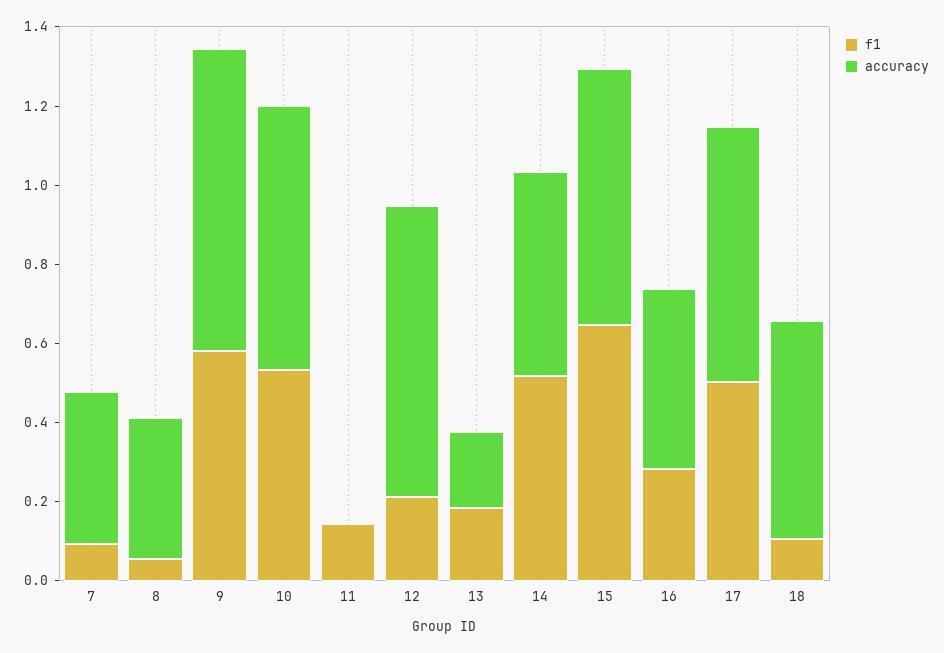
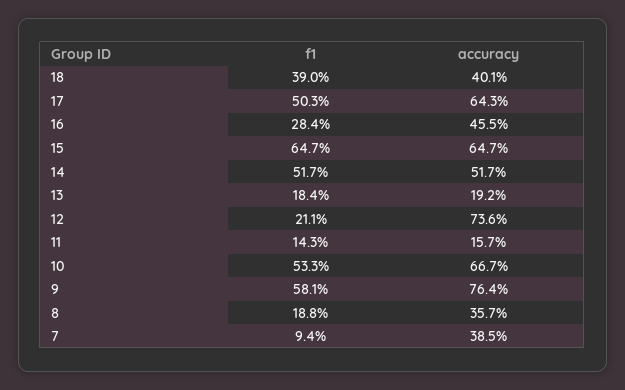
f1, 8: 0.05 -> 0.188
accuracy, 11: 0 -> 0.157
f1, 18: 0.1 -> 0.39
accuracy, 18: 0.55 -> 0.401

